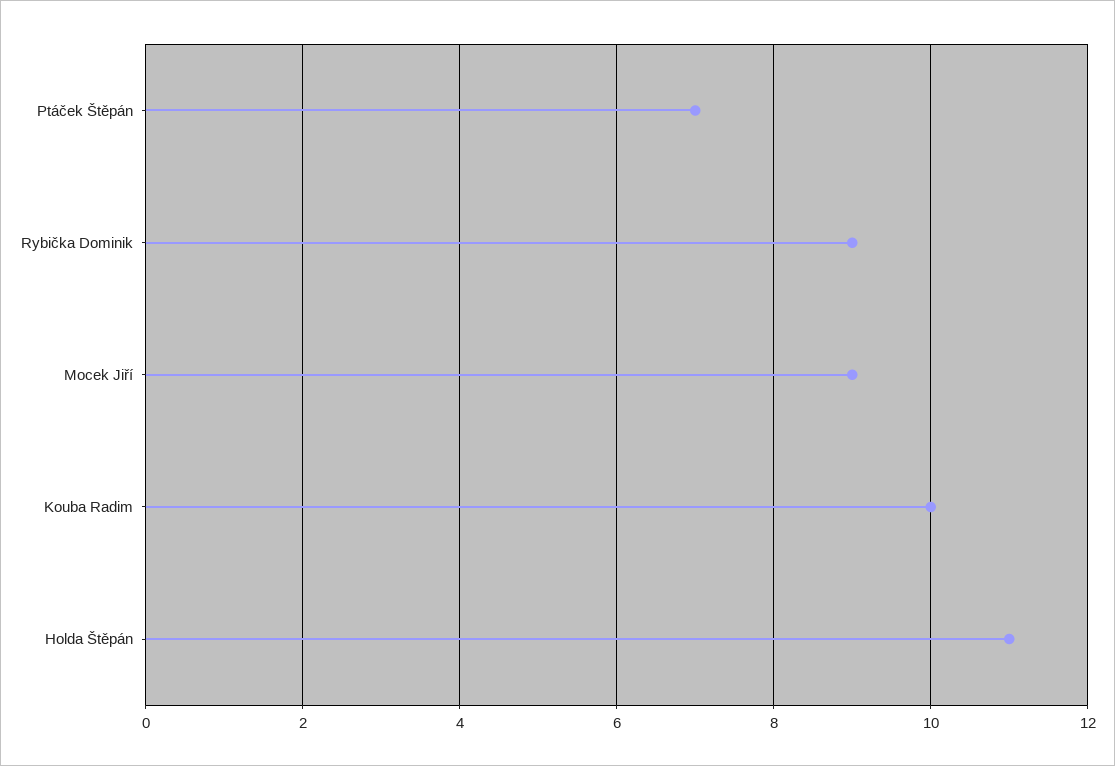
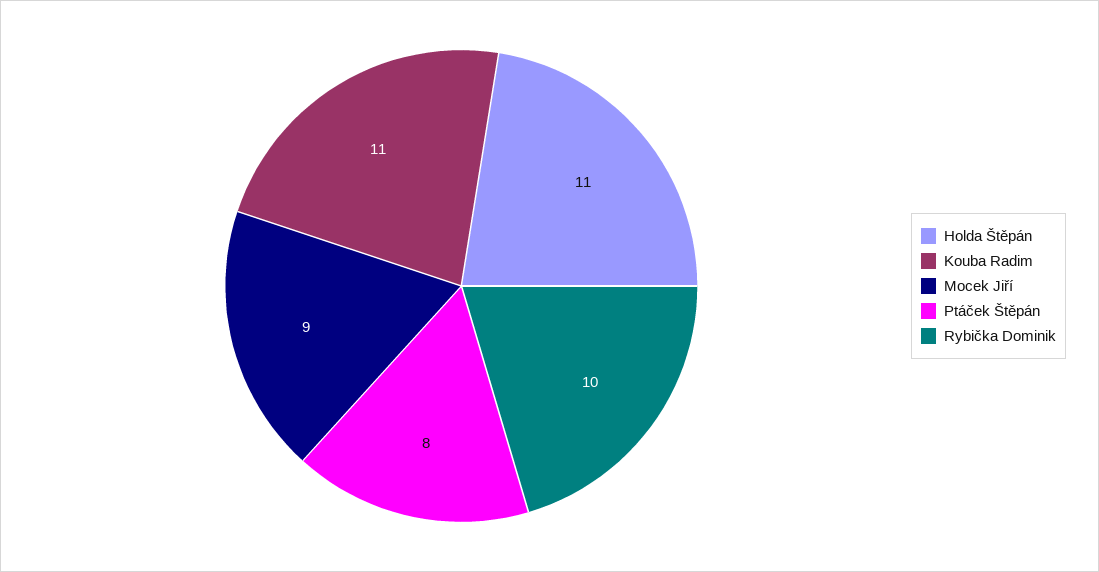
Ptáček Štěpán: 7 -> 8
Rybička Dominik: 9 -> 10
Kouba Radim: 10 -> 11

